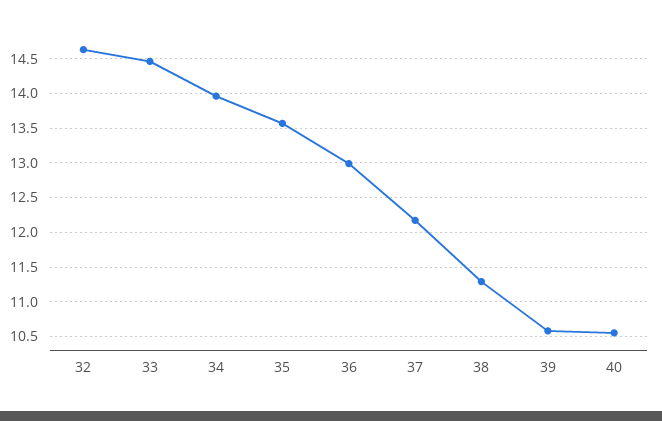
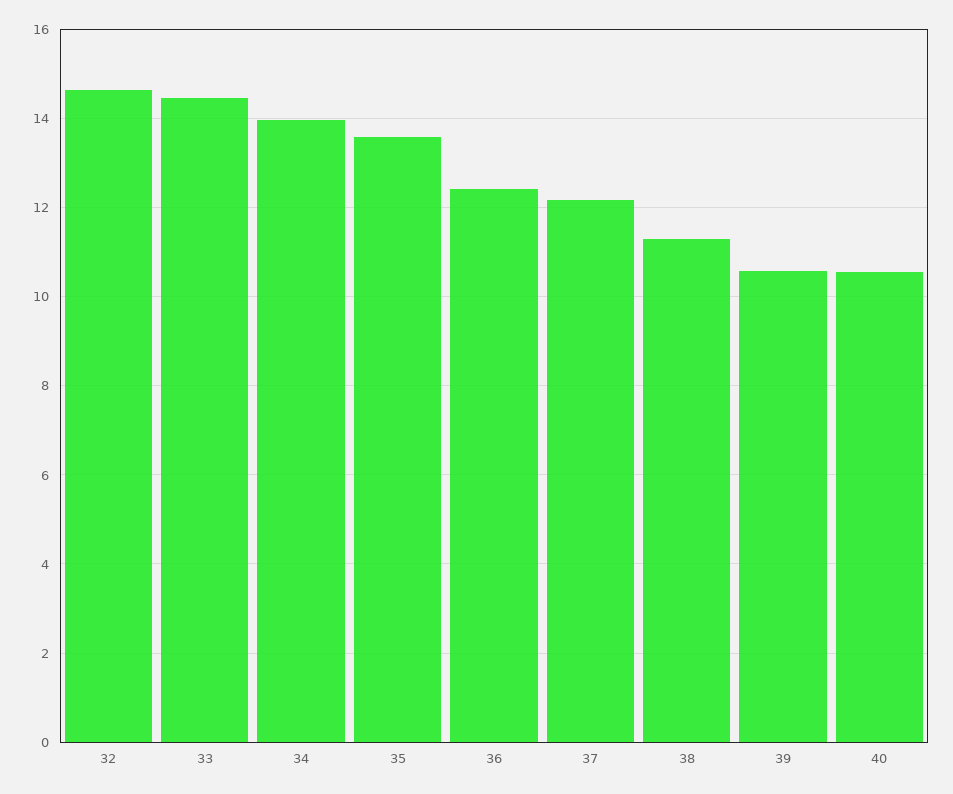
36: 13 -> 12.4

